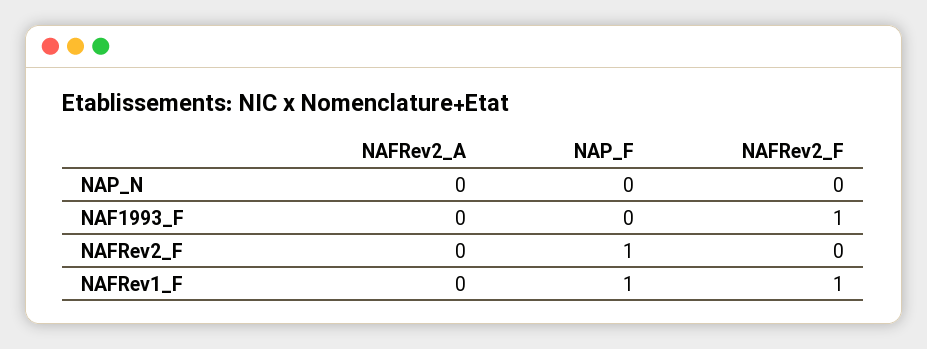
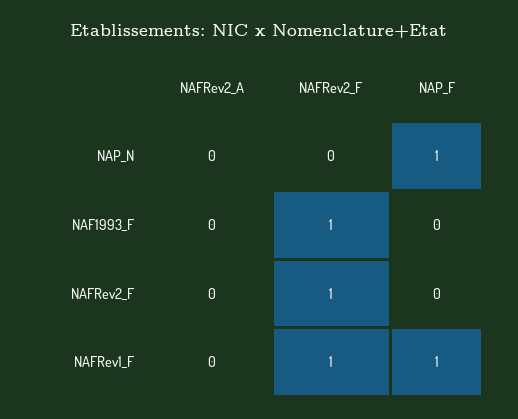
NAP_F, NAP_N: 0 -> 1
NAP_F, NAFRev2_F: 1 -> 0
NAFRev2_F, NAFRev2_F: 0 -> 1

